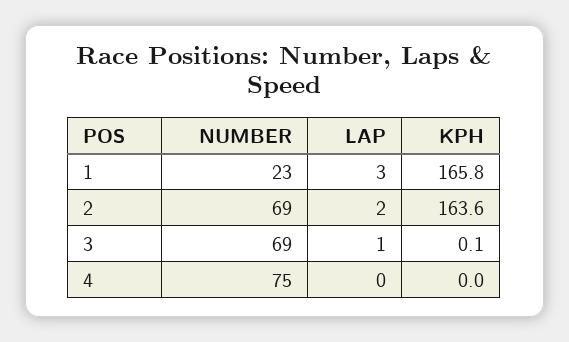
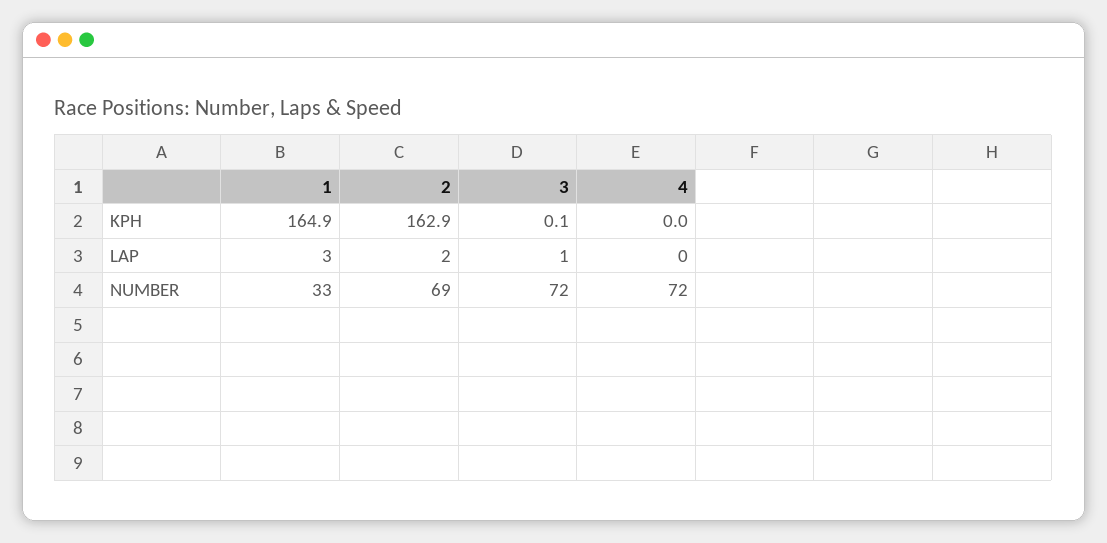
NUMBER, 1: 23 -> 33
KPH, 1: 165.8 -> 164.9
KPH, 2: 163.6 -> 162.9
NUMBER, 3: 69 -> 72
NUMBER, 4: 75 -> 72

